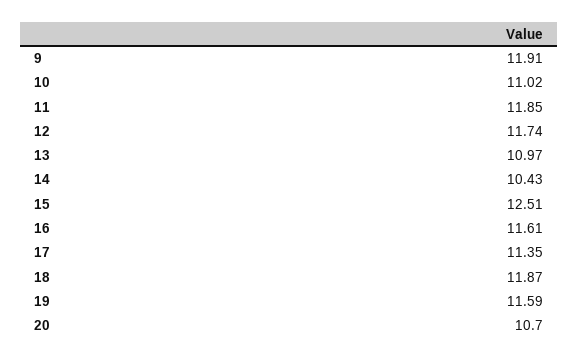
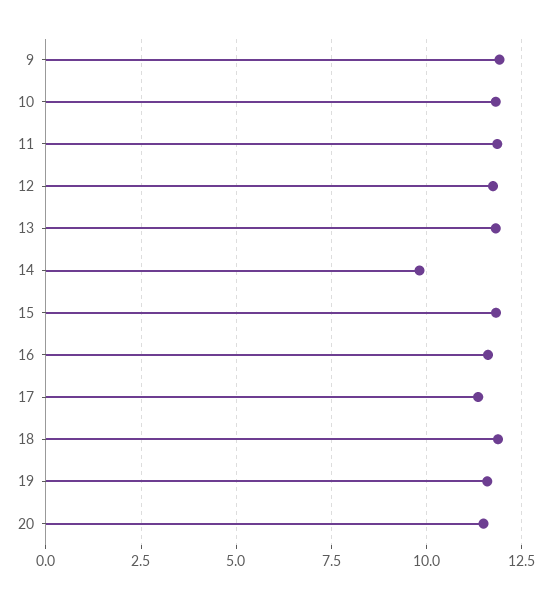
10: 11.02 -> 11.75
13: 10.97 -> 11.75
14: 10.43 -> 9.75
15: 12.51 -> 11.75
20: 10.7 -> 11.5

